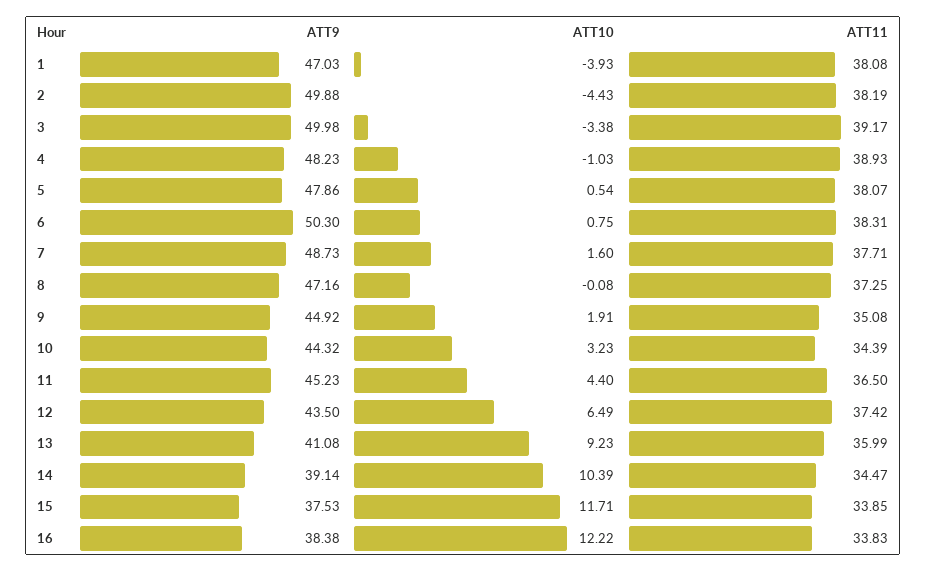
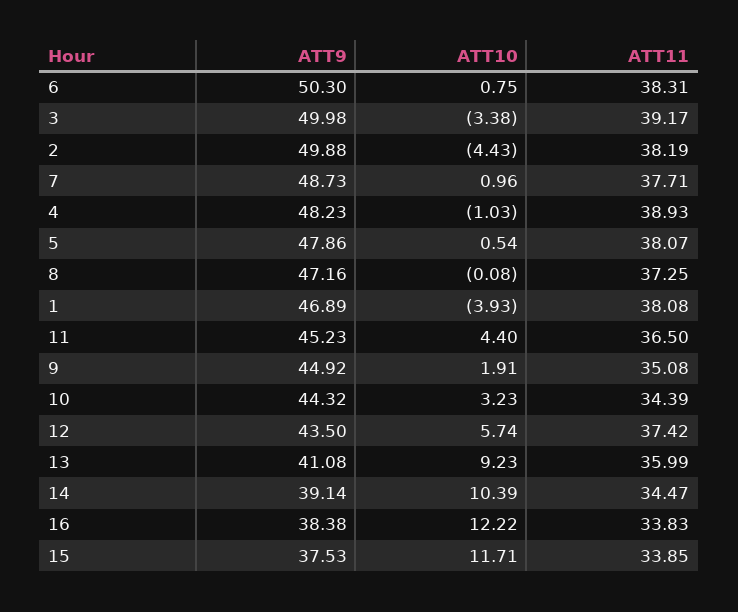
ATT9, 1: 47.03 -> 46.89
ATT10, 7: 1.6 -> 0.96
ATT10, 12: 6.49 -> 5.74

